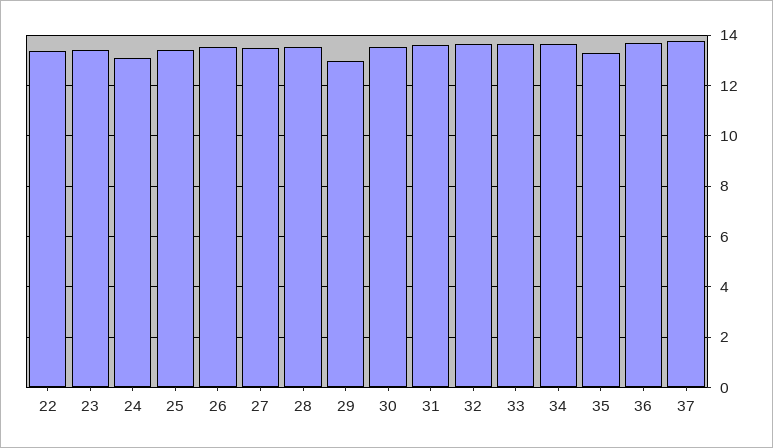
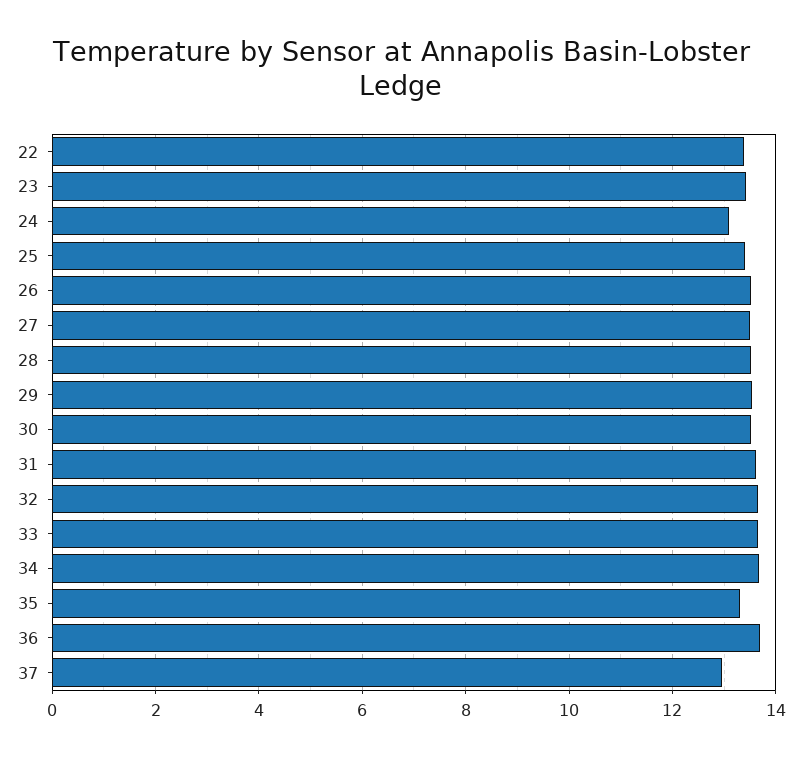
29: 13 -> 13.6
37: 13.75 -> 13

